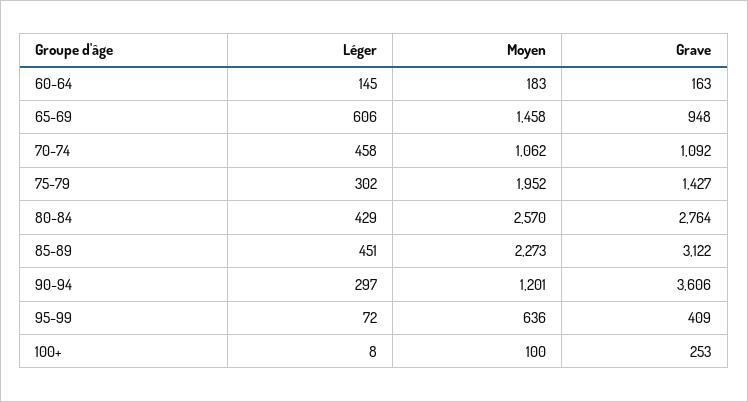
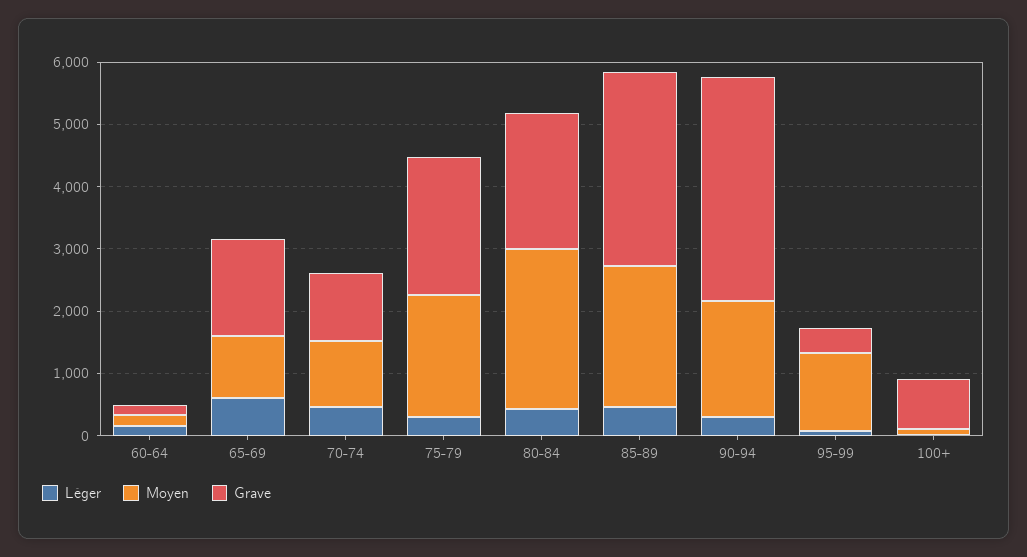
Moyen, 65-69: 1458 -> 1000
Grave, 65-69: 948 -> 1600
Grave, 75-79: 1427 -> 2200
Grave, 80-84: 2764 -> 2200
Moyen, 90-94: 1201 -> 1800
Moyen, 95-99: 636 -> 1200
Grave, 100+: 253 -> 800

